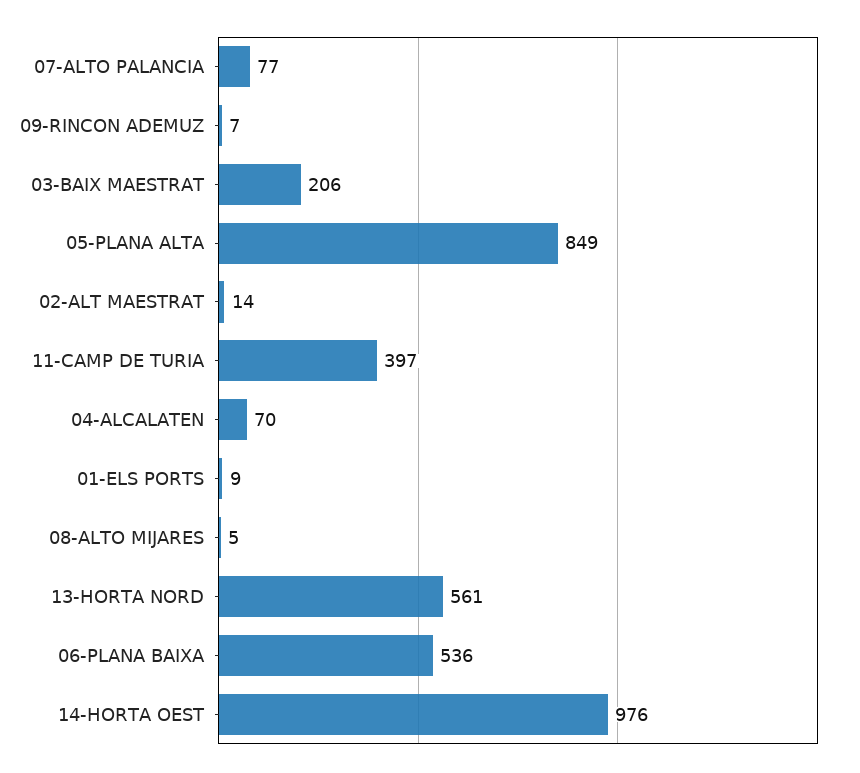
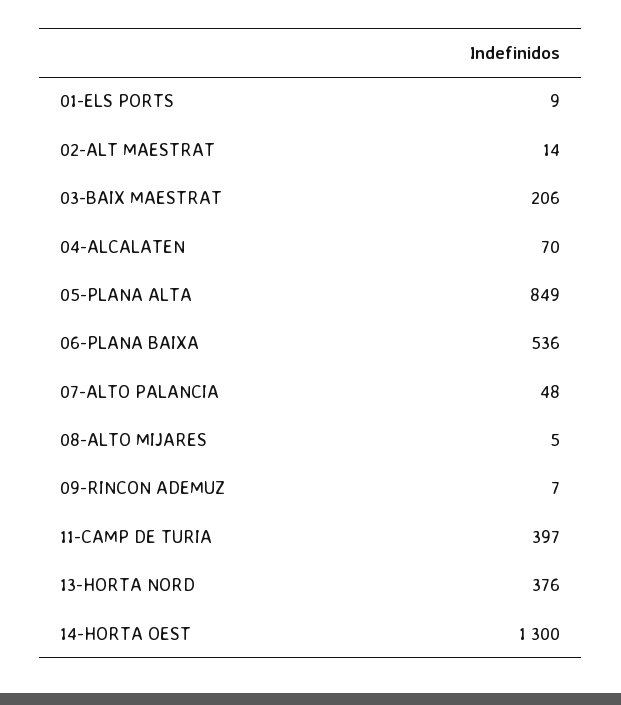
07-ALTO PALANCIA: 77 -> 48
13-HORTA NORD: 561 -> 376
14-HORTA OEST: 976 -> 1300

